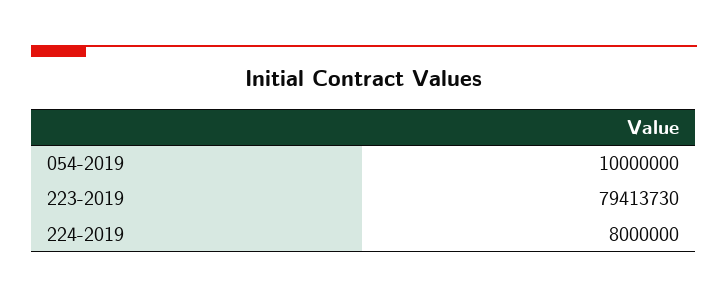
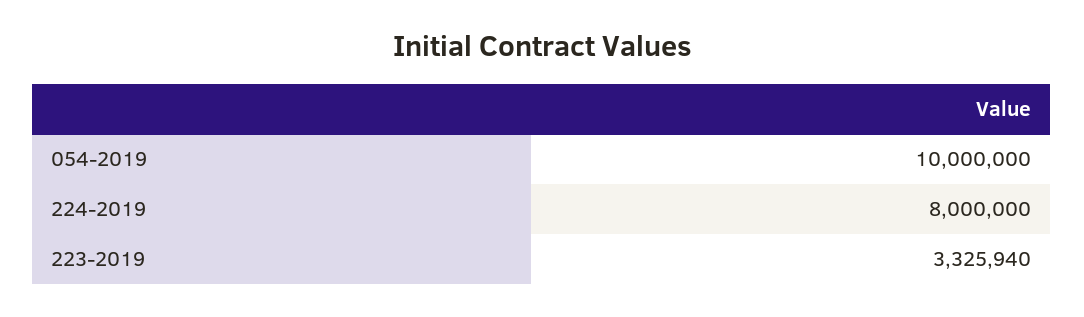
223-2019: 79413730 -> 3325940

